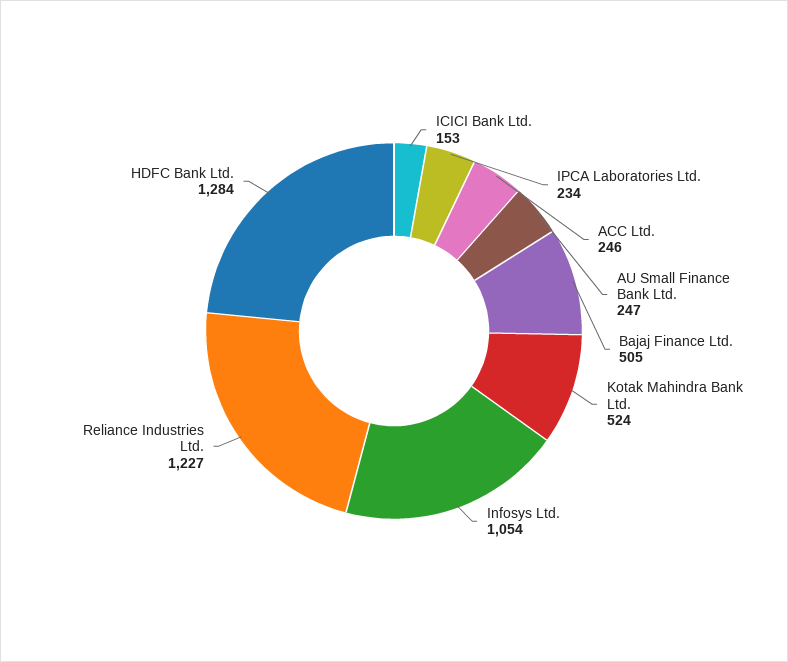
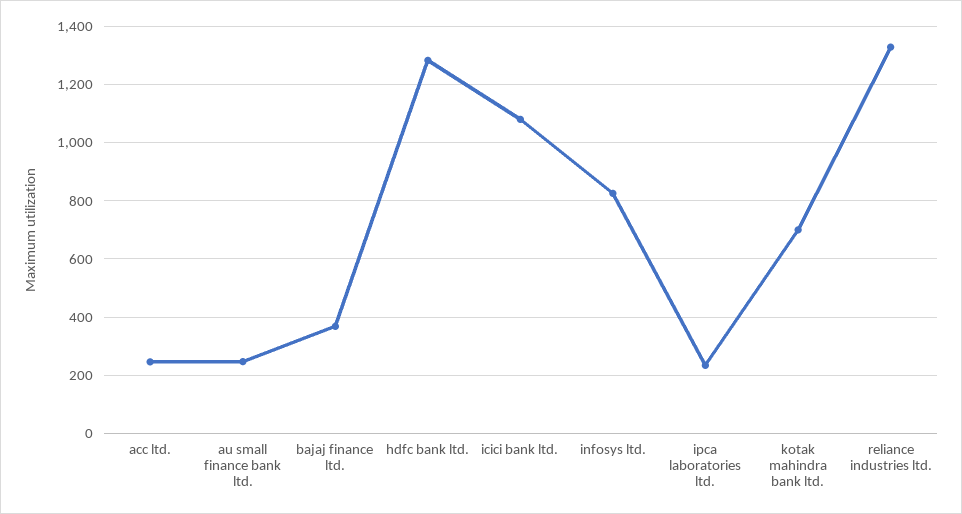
ICICI Bank Ltd.: 153 -> 1075
Bajaj Finance Ltd.: 505 -> 375
Kotak Mahindra Bank Ltd.: 524 -> 700
Infosys Ltd.: 1054 -> 825
Reliance Industries Ltd.: 1227 -> 1325

